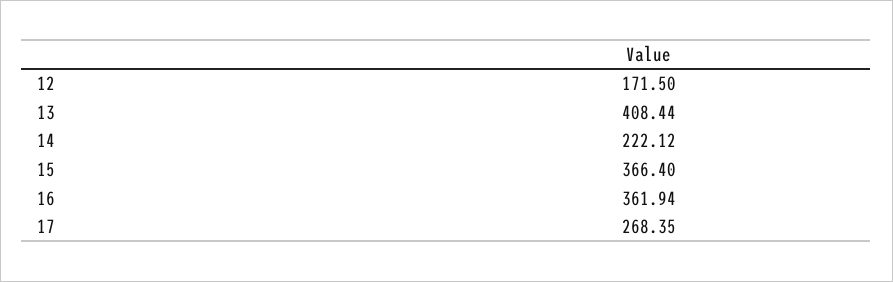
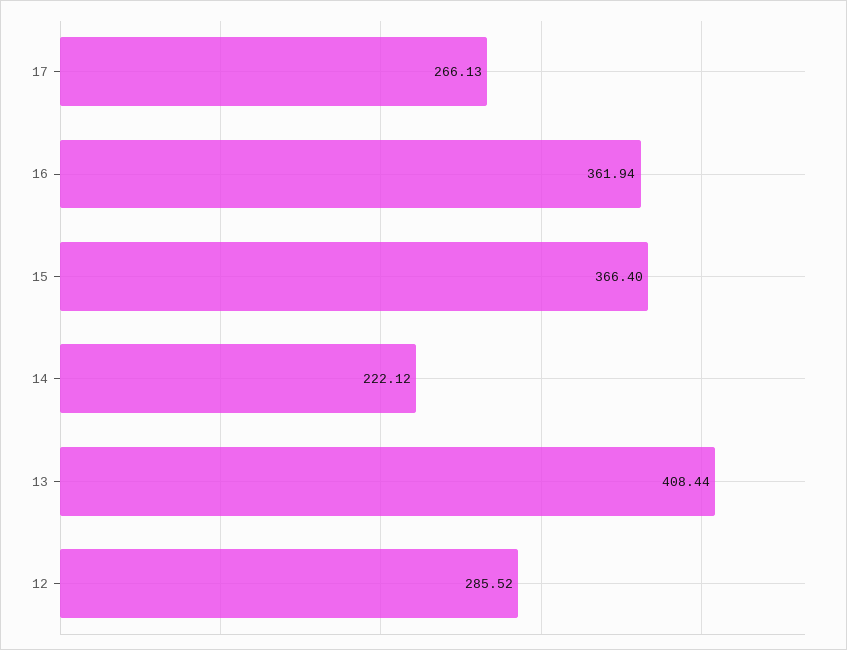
12: 171.5 -> 285.52
17: 268.35 -> 266.13

